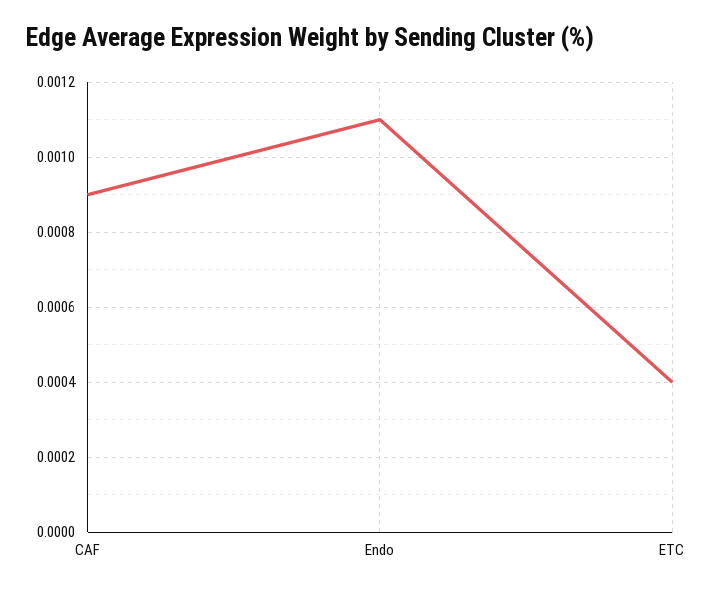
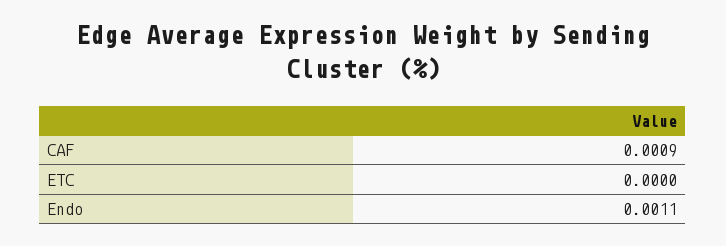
ETC: 0.0004 -> 0

